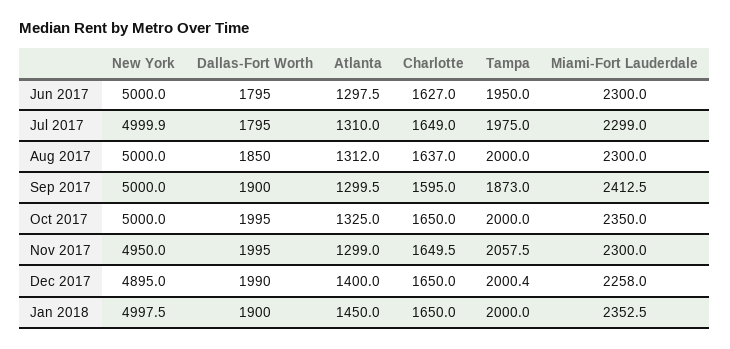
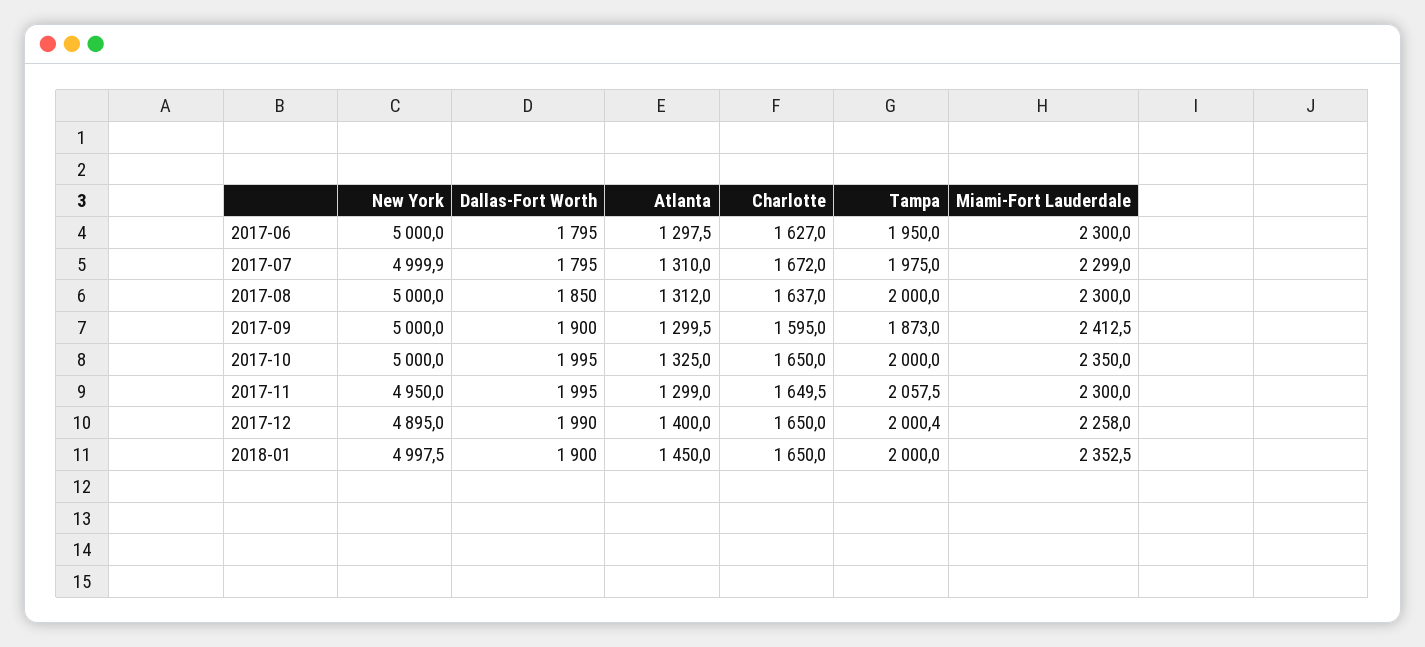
Charlotte, Jul 2017: 1649 -> 1672

